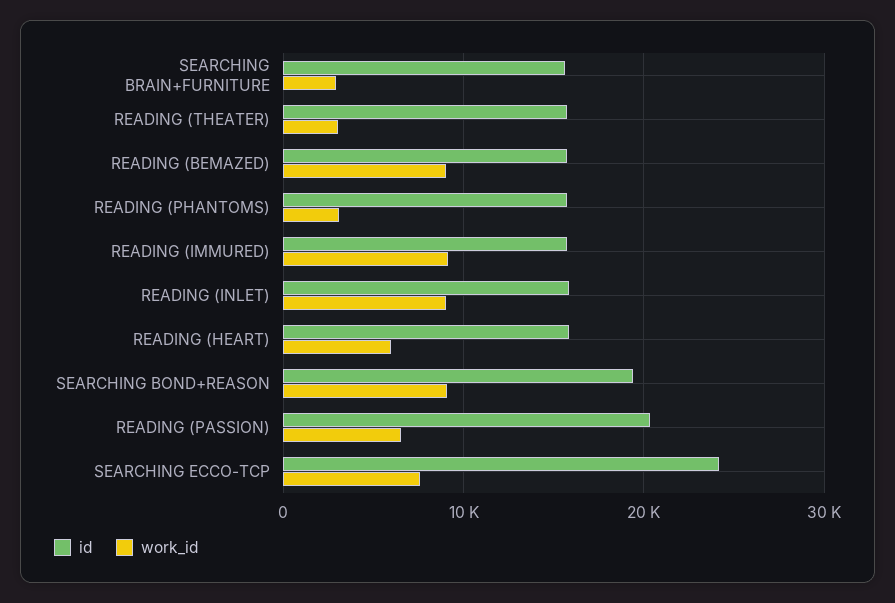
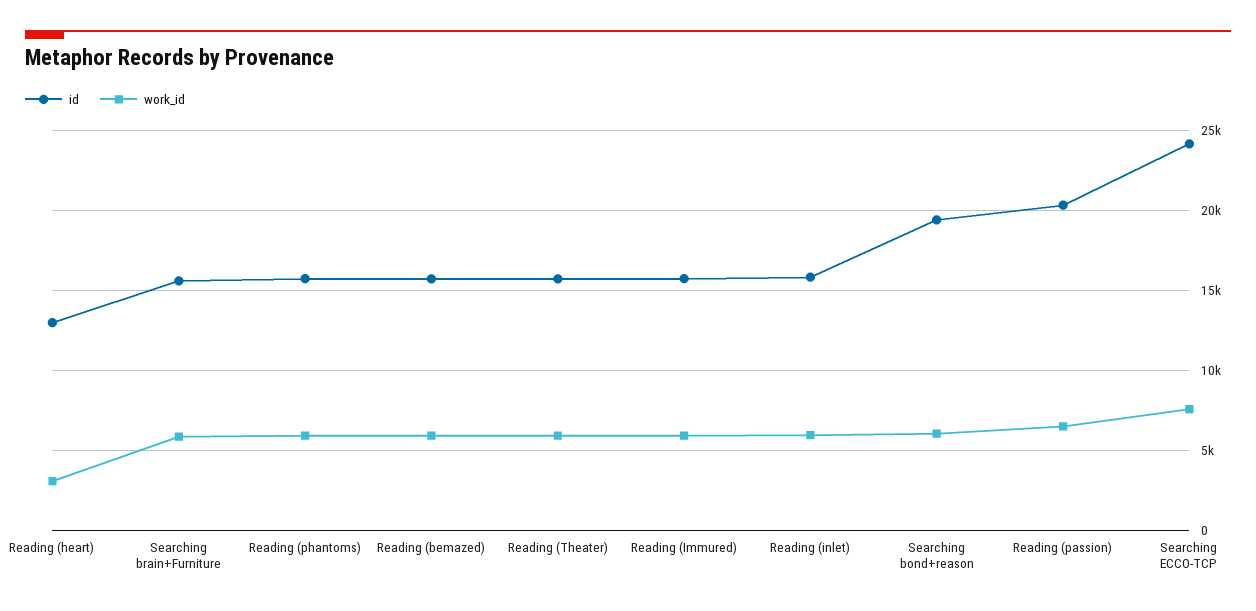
work_id, SEARCHING BRAIN+FURNITURE: 3000 -> 6000
work_id, READING (THEATER): 3000 -> 6000
work_id, READING (BEMAZED): 9000 -> 6000
work_id, READING (PHANTOMS): 3000 -> 6000
work_id, READING (IMMURED): 9000 -> 6000
work_id, READING (INLET): 9000 -> 6000
id, READING (HEART): 16000 -> 13000
work_id, READING (HEART): 6000 -> 3000
work_id, SEARCHING BOND+REASON: 9000 -> 6000

